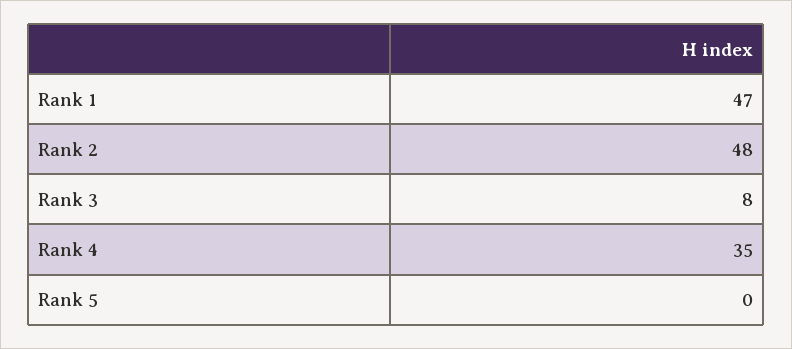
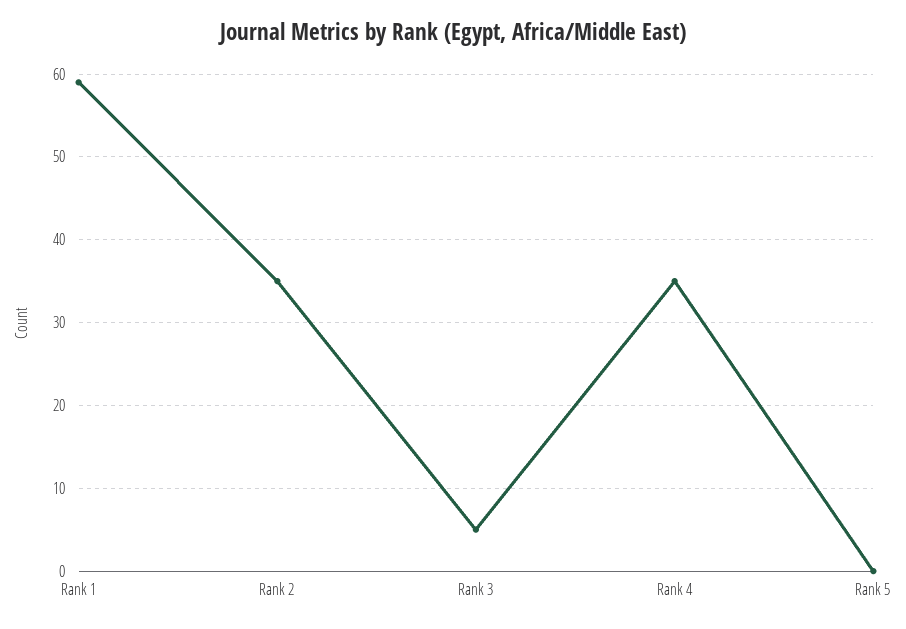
Rank 1: 47 -> 59
Rank 2: 48 -> 35
Rank 3: 8 -> 5

